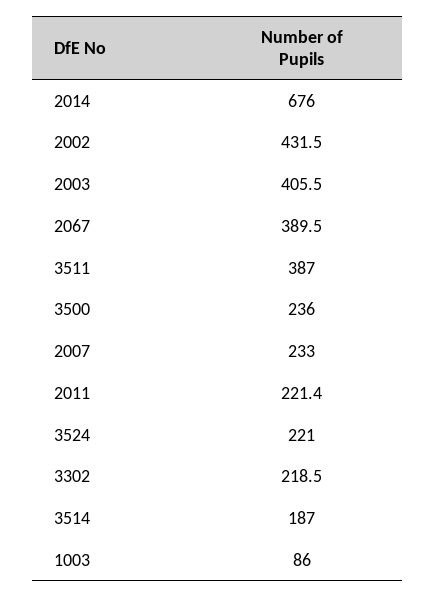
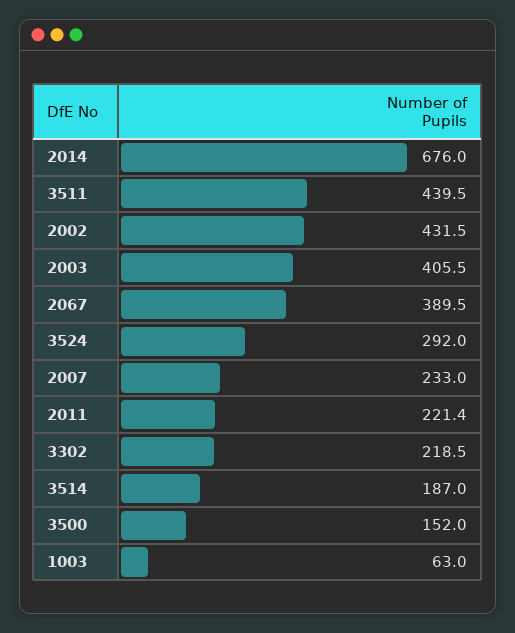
3511: 387 -> 439.5
3500: 236 -> 152
3524: 221 -> 292
1003: 86 -> 63

